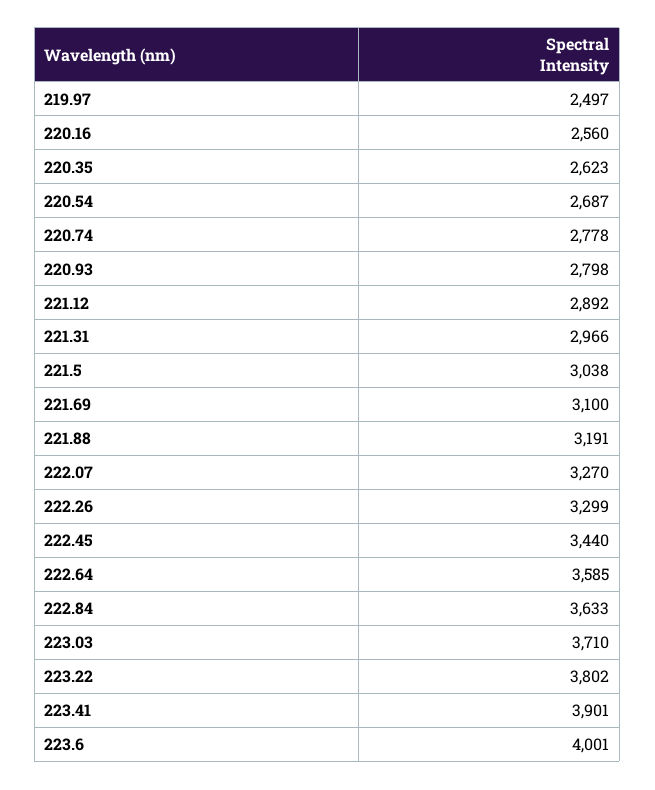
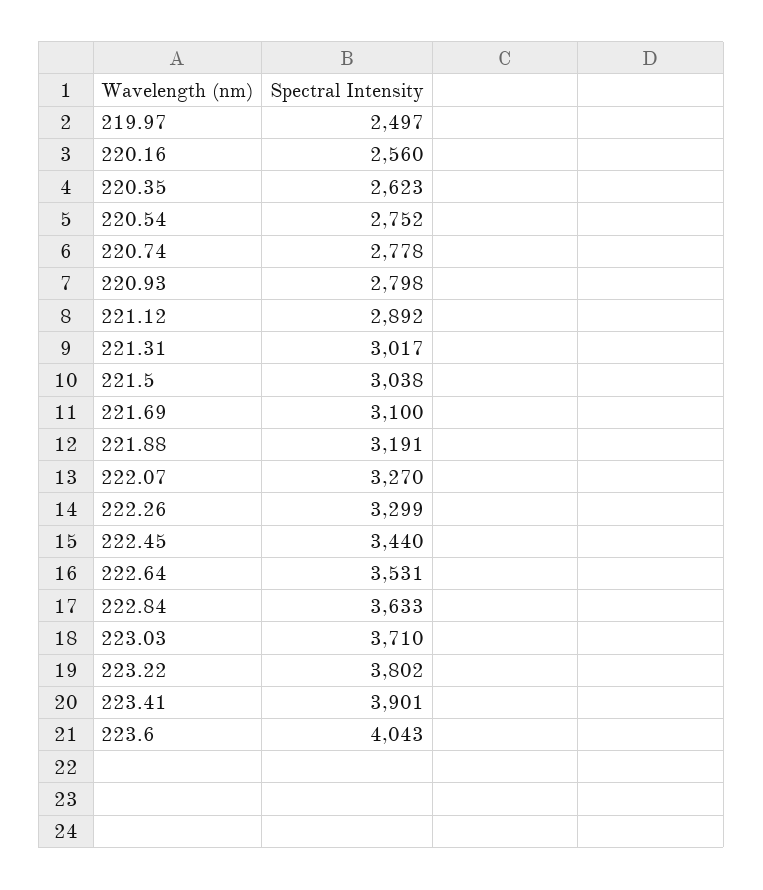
220.54: 2687 -> 2752
221.31: 2966 -> 3017
222.64: 3585 -> 3531
223.6: 4001 -> 4043

